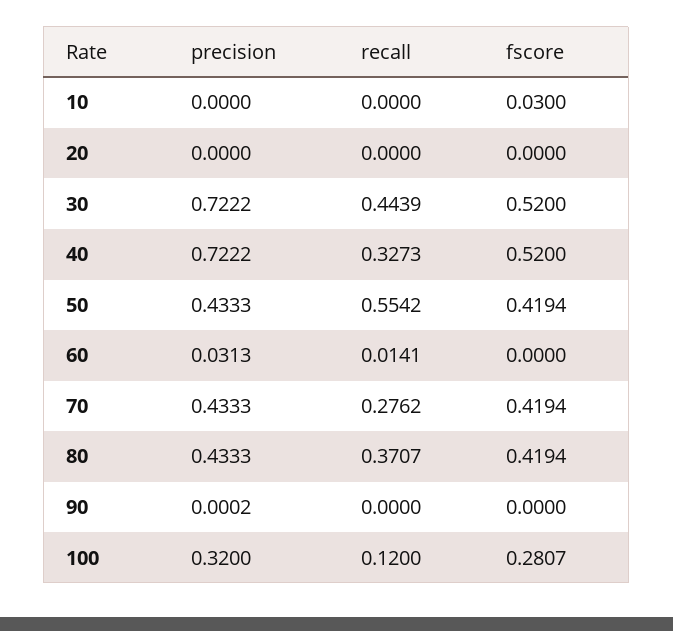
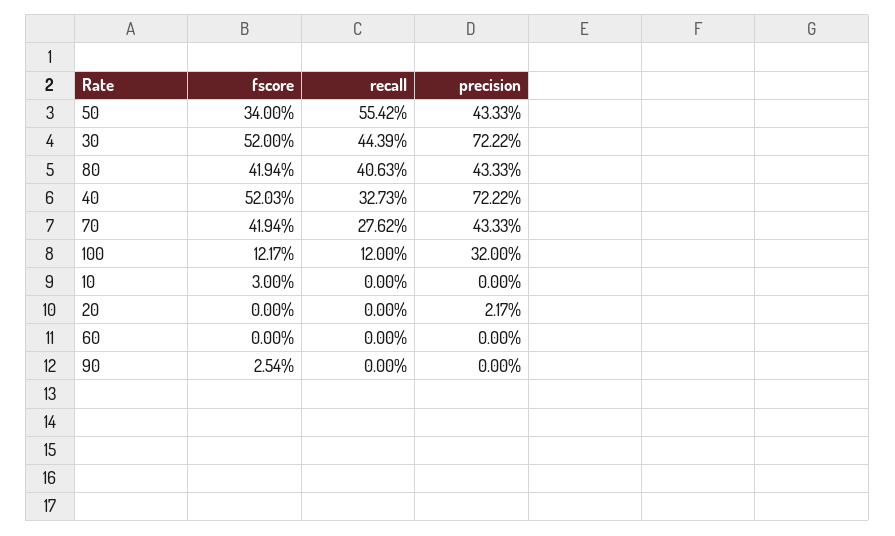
precision, 20: 0 -> 0.0217
fscore, 40: 0.52 -> 0.5203
fscore, 50: 0.4194 -> 0.34
precision, 60: 0.0313 -> 0
recall, 60: 0.0141 -> 0
recall, 80: 0.3707 -> 0.4063
precision, 90: 0.0002 -> 0
fscore, 90: 0 -> 0.0254
fscore, 100: 0.2807 -> 0.1217

